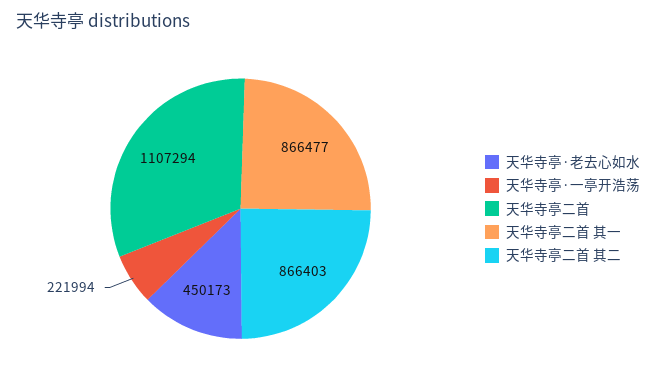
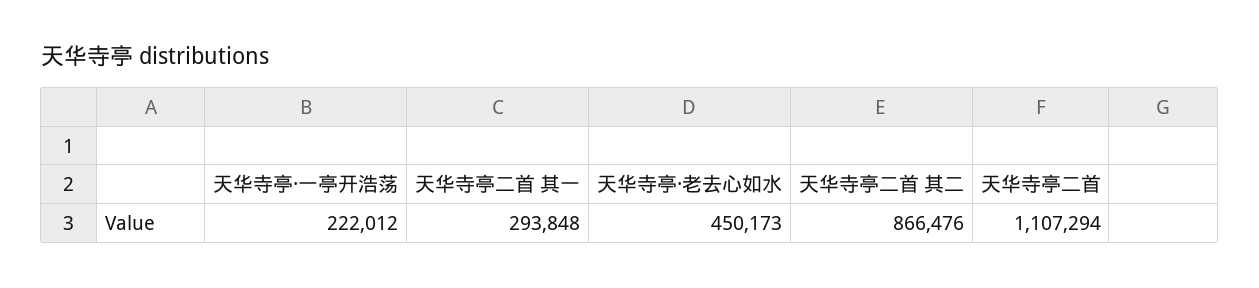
天华寺亭·一亭开浩荡: 221994 -> 222012
天华寺亭二首 其一: 866477 -> 293848
天华寺亭二首 其二: 866403 -> 866476

